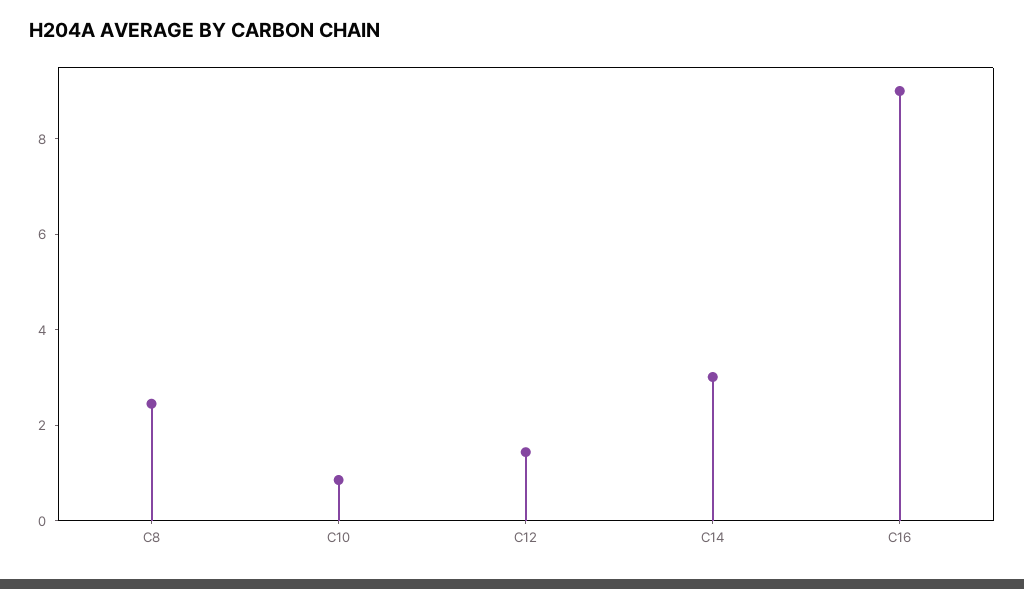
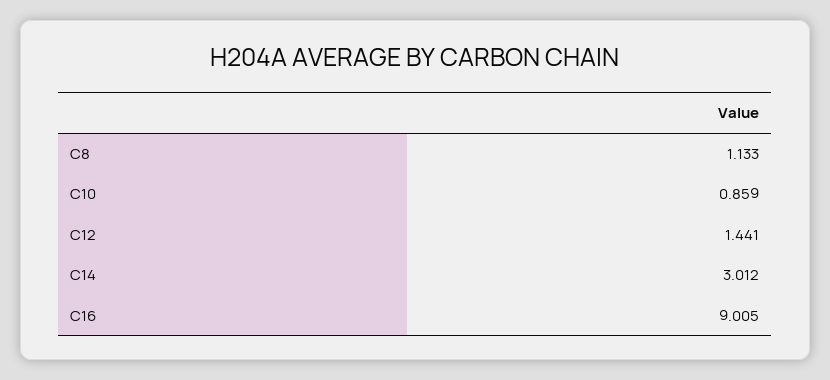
C8: 2.5 -> 1.133

